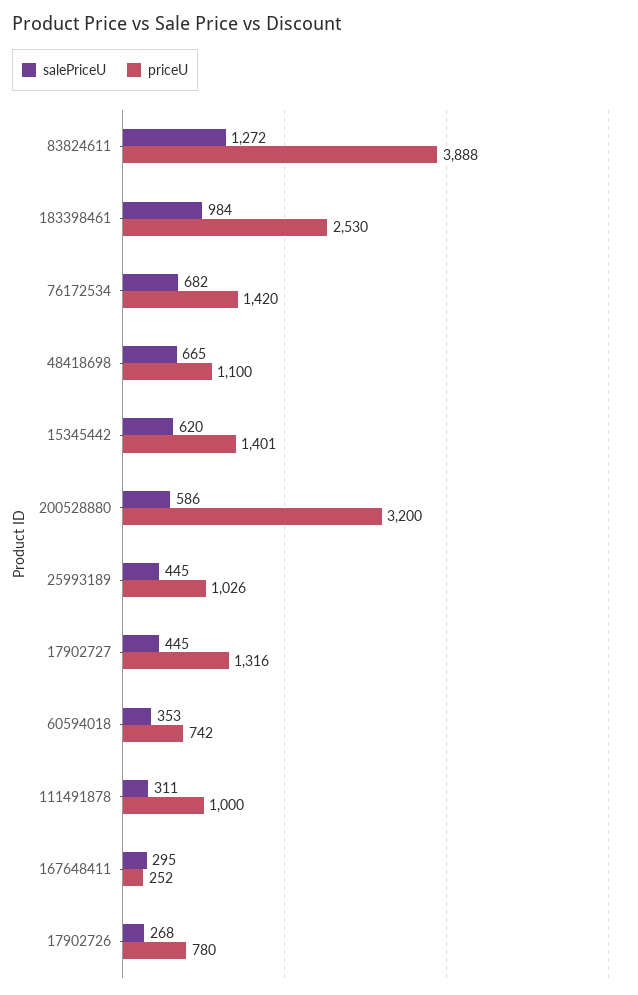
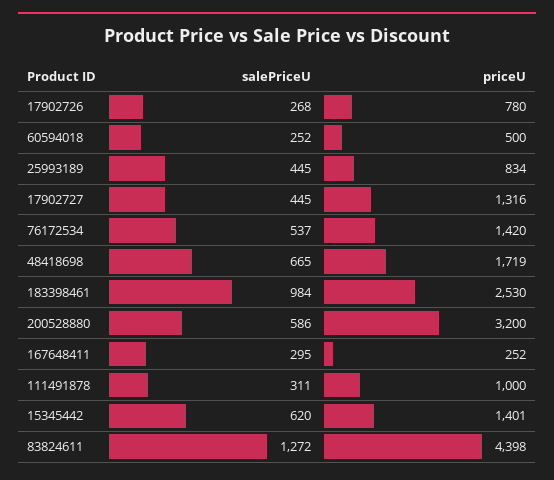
priceU, 83824611: 3888 -> 4398
salePriceU, 76172534: 682 -> 537
priceU, 48418698: 1100 -> 1719
priceU, 25993189: 1026 -> 834
salePriceU, 60594018: 353 -> 252
priceU, 60594018: 742 -> 500

